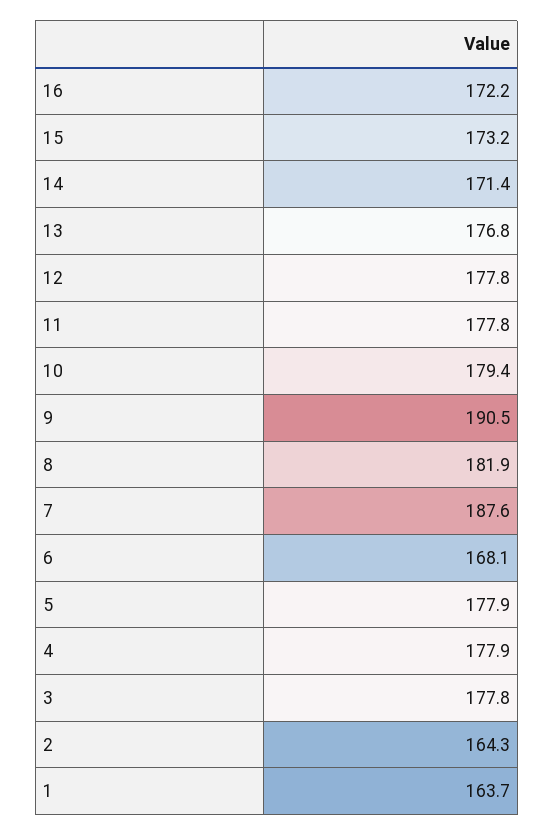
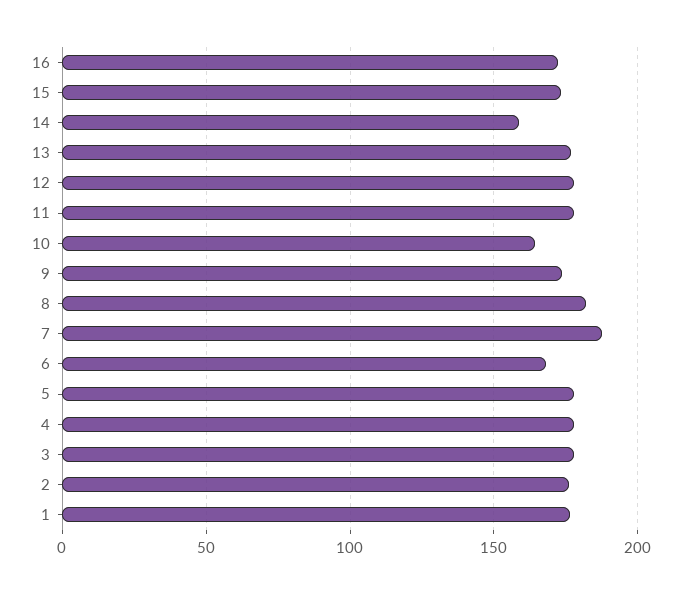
14: 171.4 -> 160
10: 179.4 -> 165
9: 190.5 -> 175
2: 164.3 -> 175
1: 163.7 -> 175

